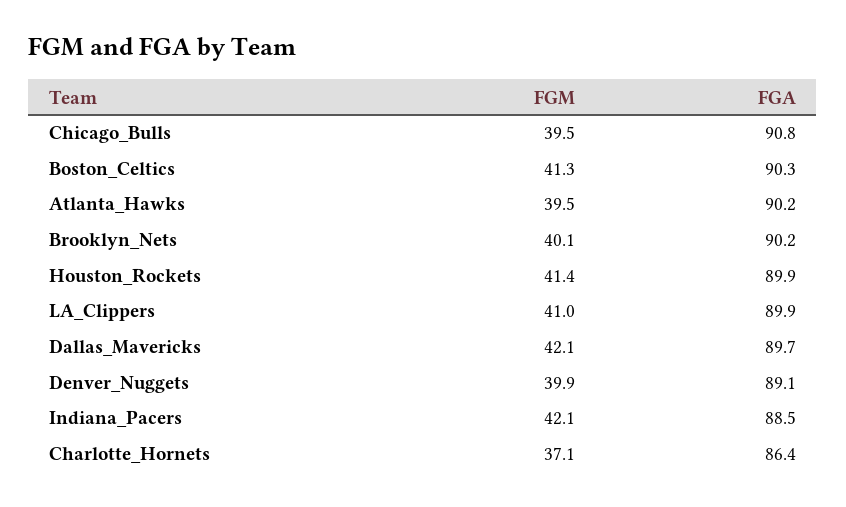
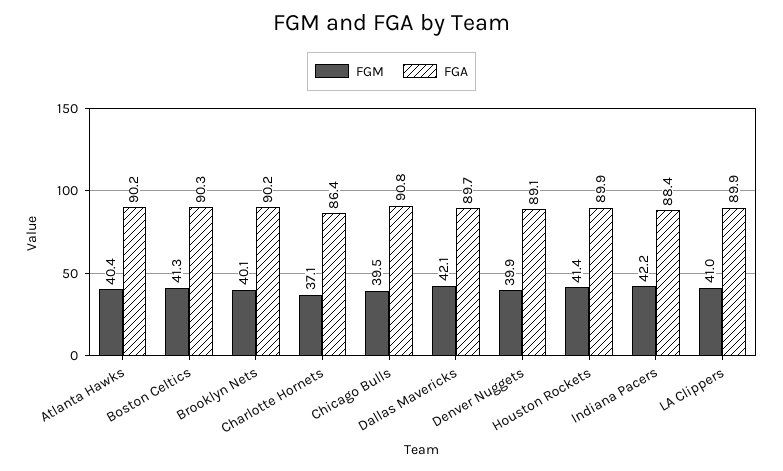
FGM, Atlanta_Hawks: 39.5 -> 40.4
FGM, Indiana_Pacers: 42.1 -> 42.2
FGA, Indiana_Pacers: 88.5 -> 88.4

